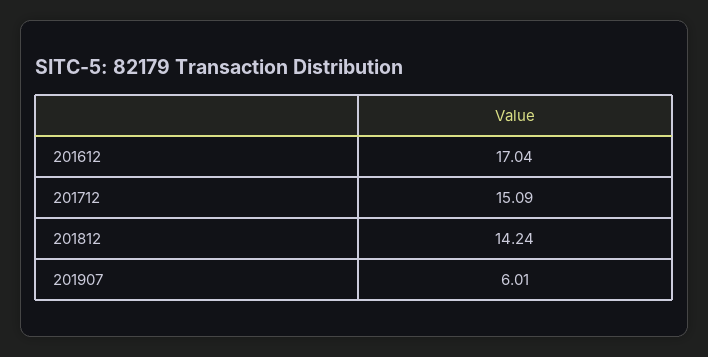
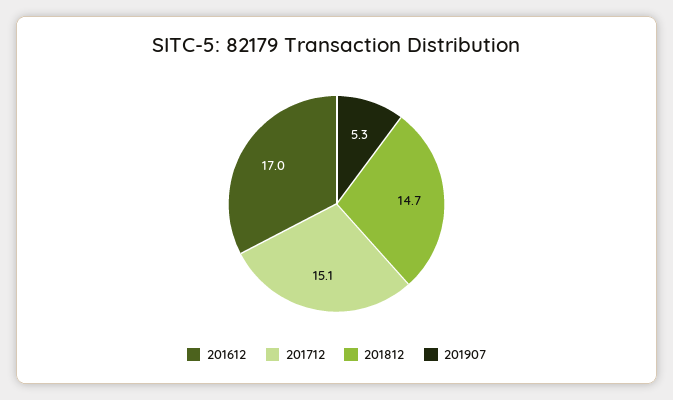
201812: 14.24 -> 14.7
201907: 6.01 -> 5.3

